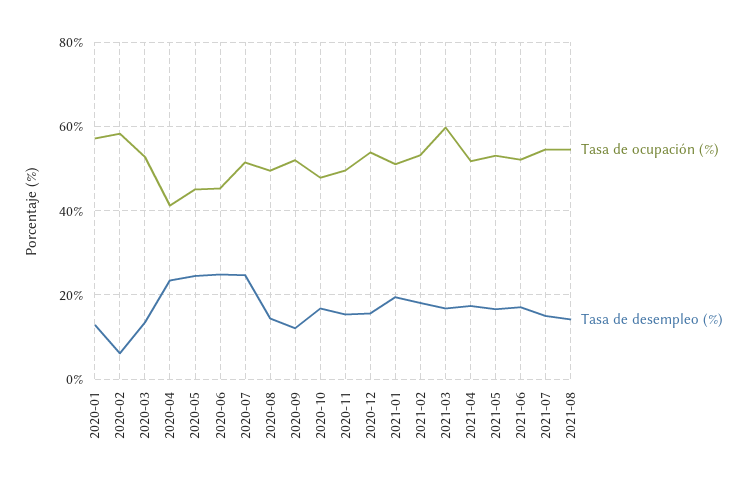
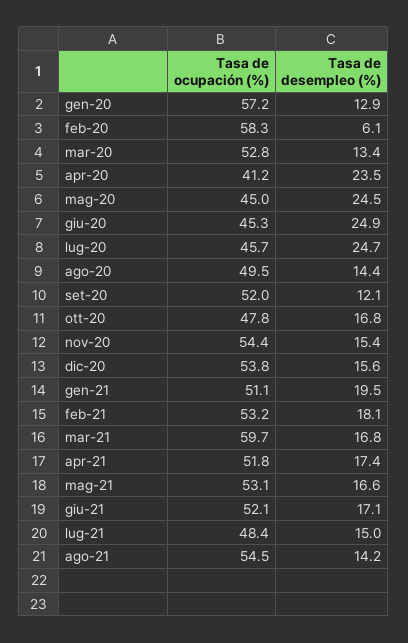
Tasa de ocupación (%), 2020-07: 52 -> 45.7
Tasa de ocupación (%), 2020-11: 50 -> 54.4
Tasa de ocupación (%), 2021-07: 54 -> 48.4

